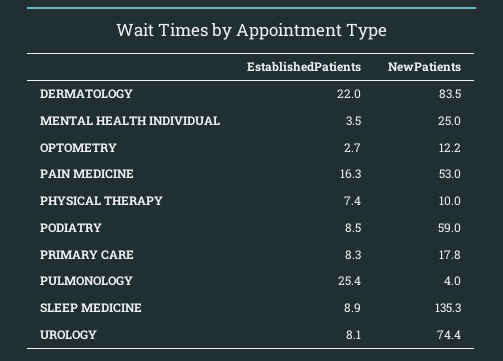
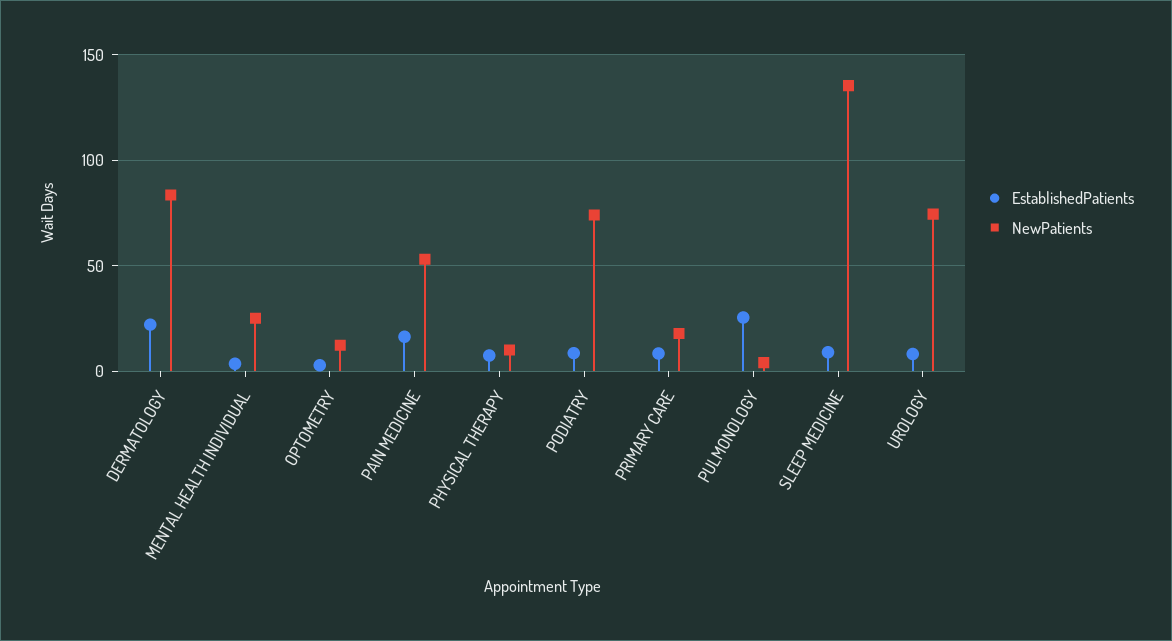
NewPatients, PODIATRY: 59 -> 75

